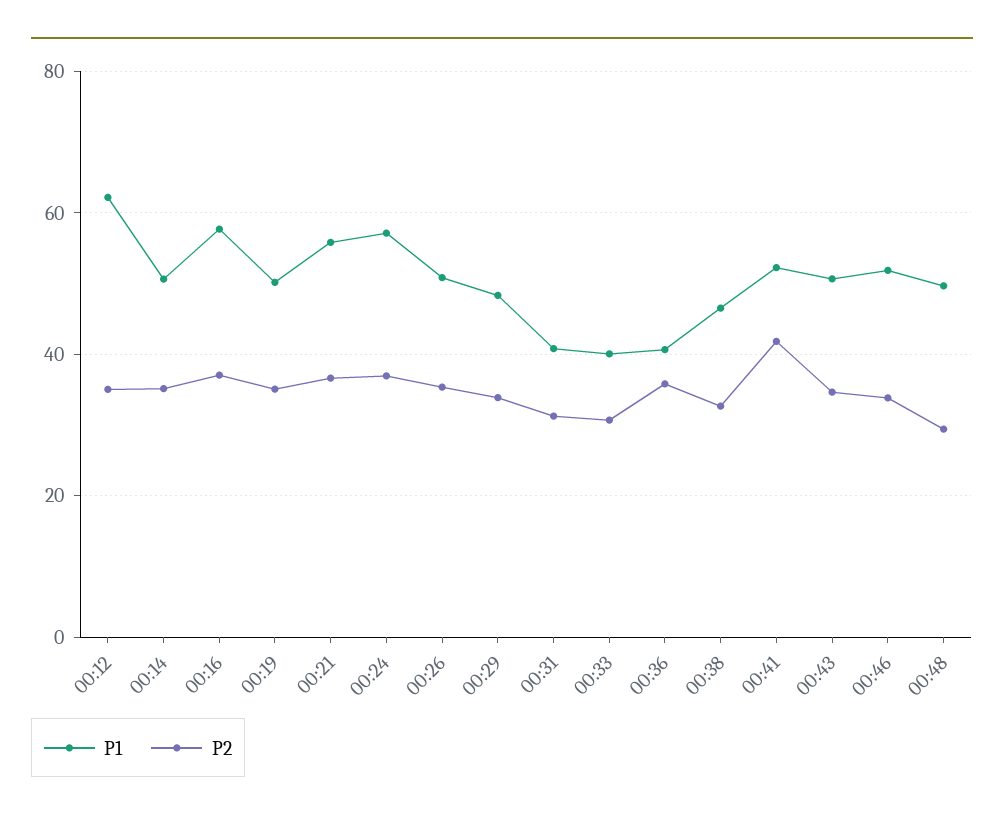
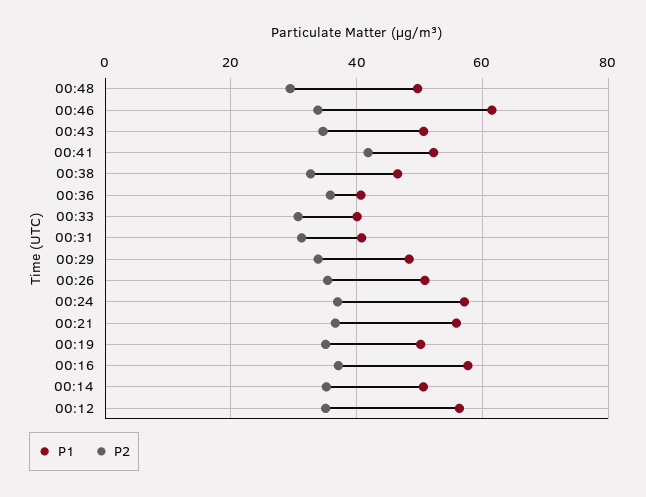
P1, 00:12: 62 -> 56
P1, 00:46: 52 -> 62

